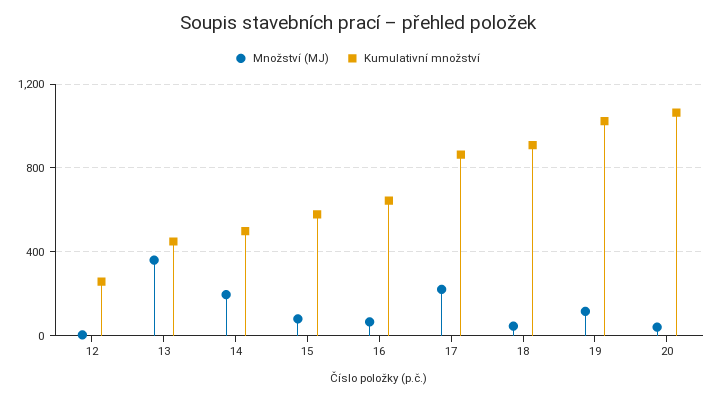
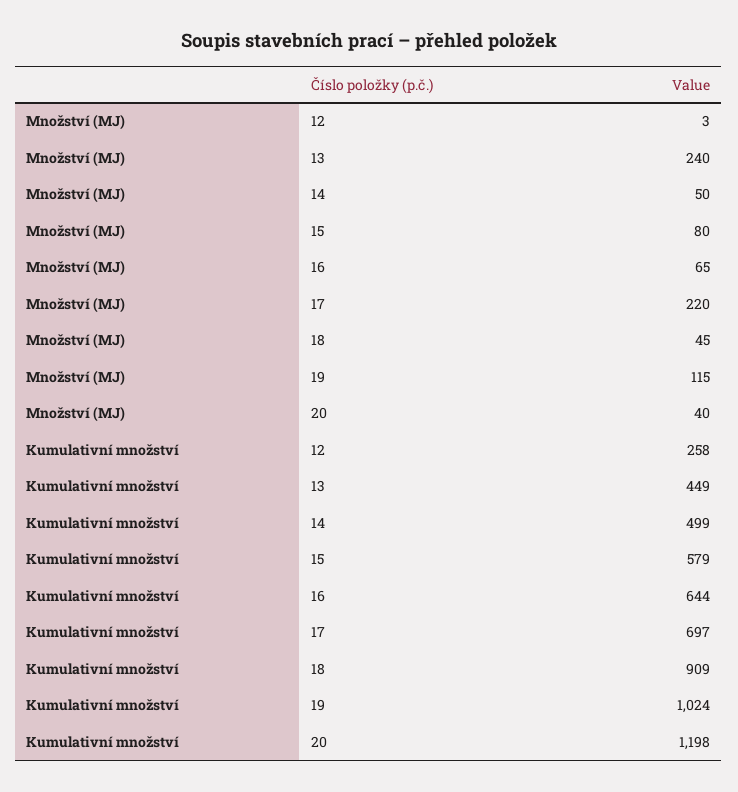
Množství (MJ), 13: 350 -> 240
Množství (MJ), 14: 200 -> 50
Kumulativní množství, 17: 850 -> 697
Kumulativní množství, 20: 1050 -> 1198

